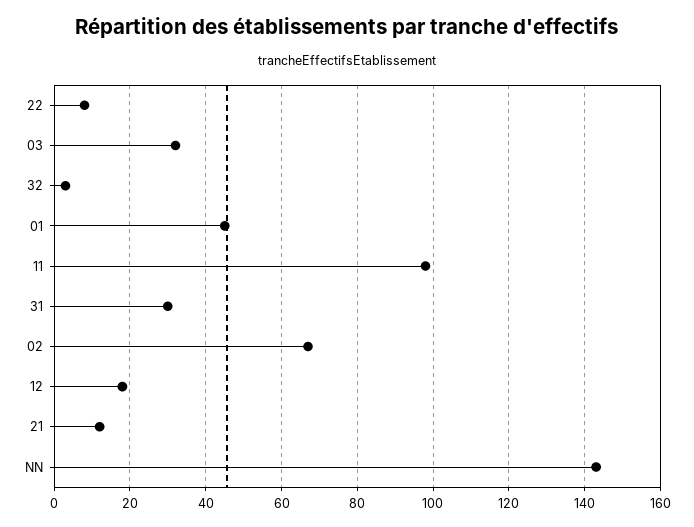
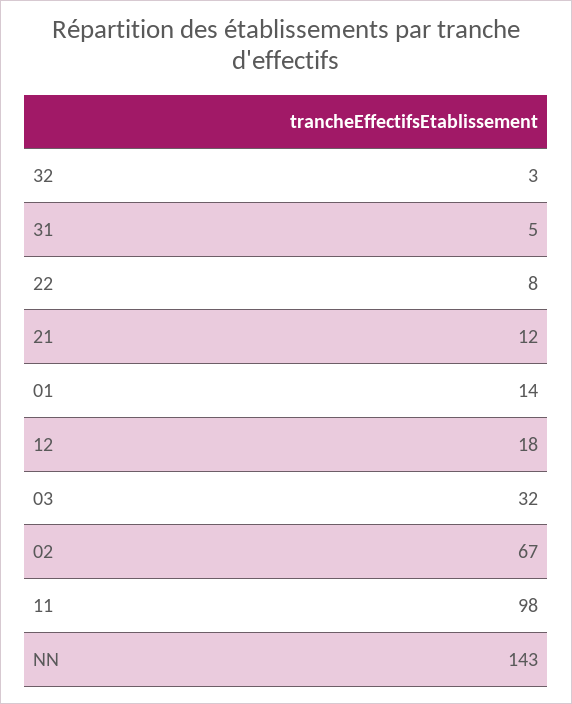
01: 45 -> 14
31: 30 -> 5

